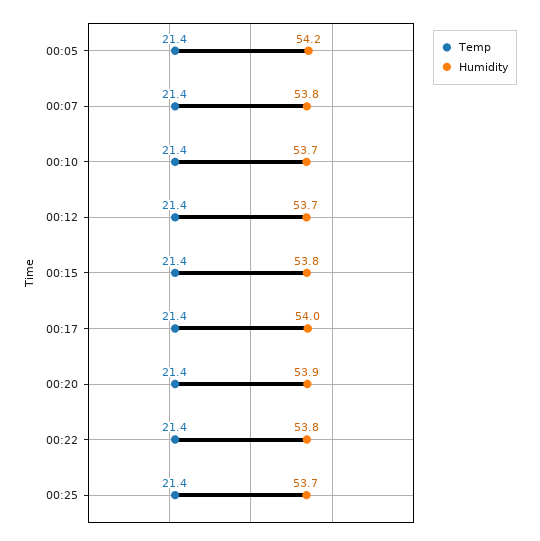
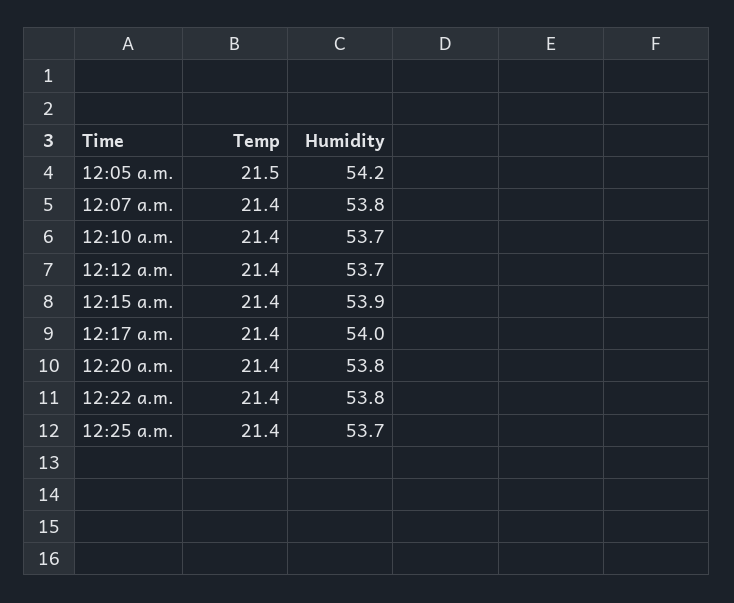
Temp, 00:05: 21.4 -> 21.5
Humidity, 00:15: 53.8 -> 53.9
Humidity, 00:20: 53.9 -> 53.8

